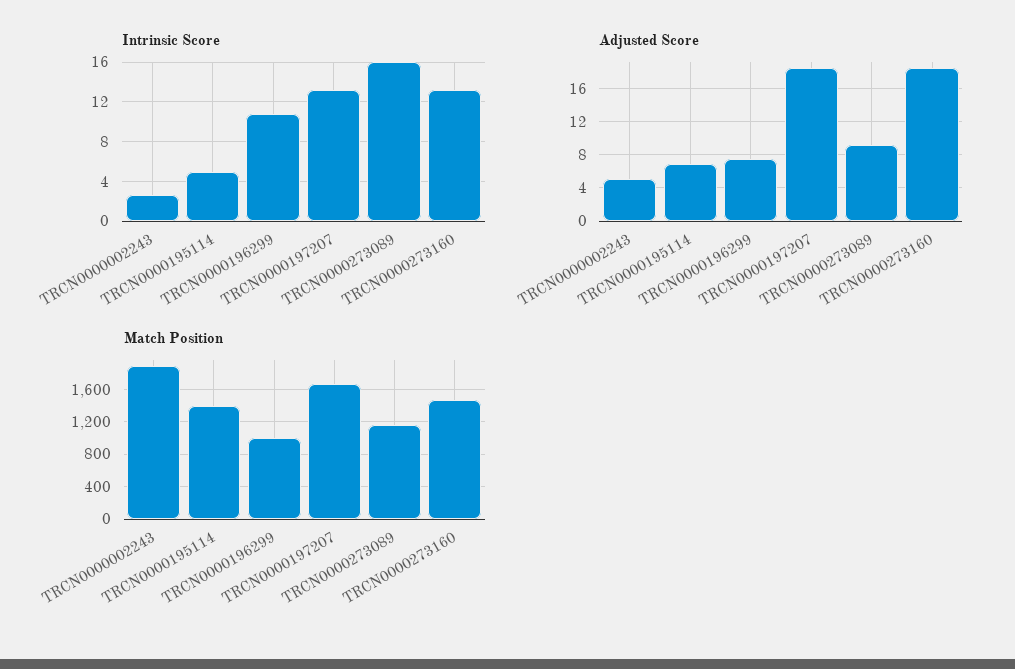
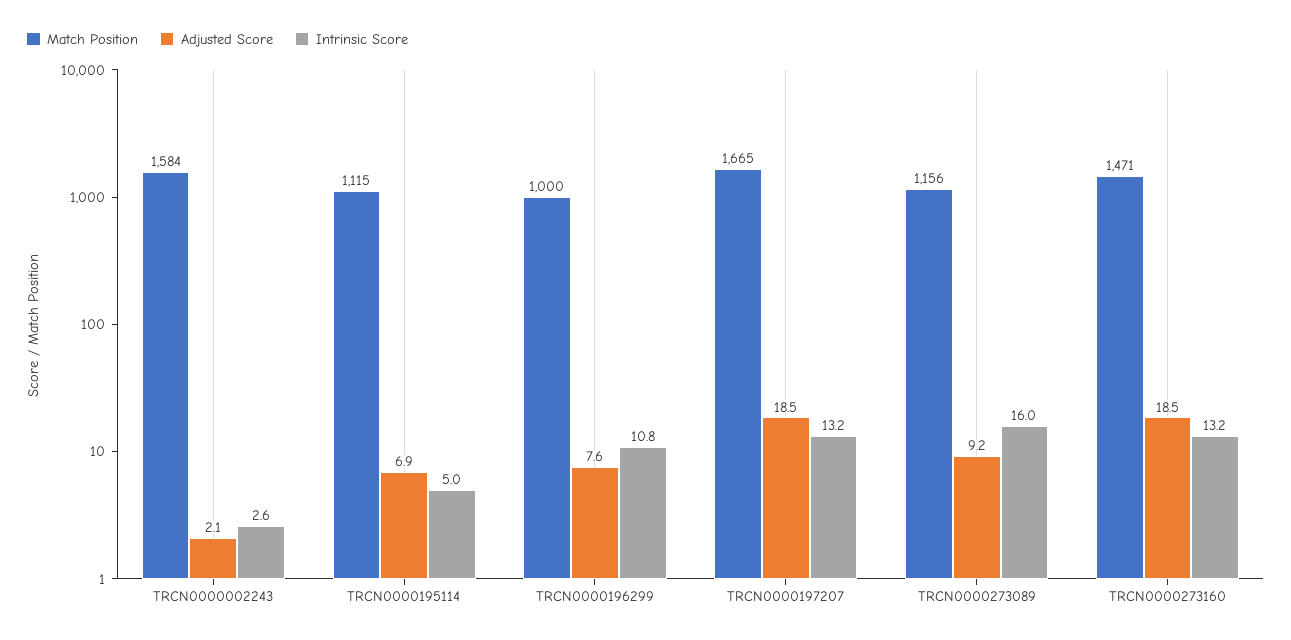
Adjusted Score, TRCN0000002243: 5 -> 2.1
Match Position, TRCN0000002243: 1900 -> 1584
Match Position, TRCN0000195114: 1400 -> 1115

